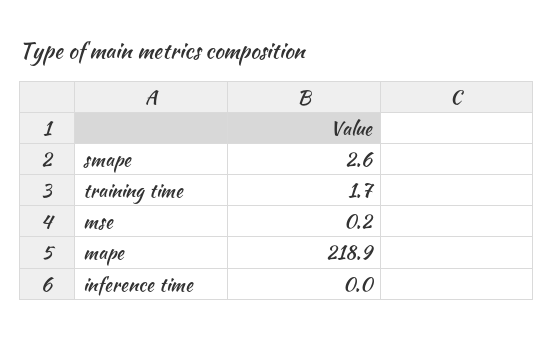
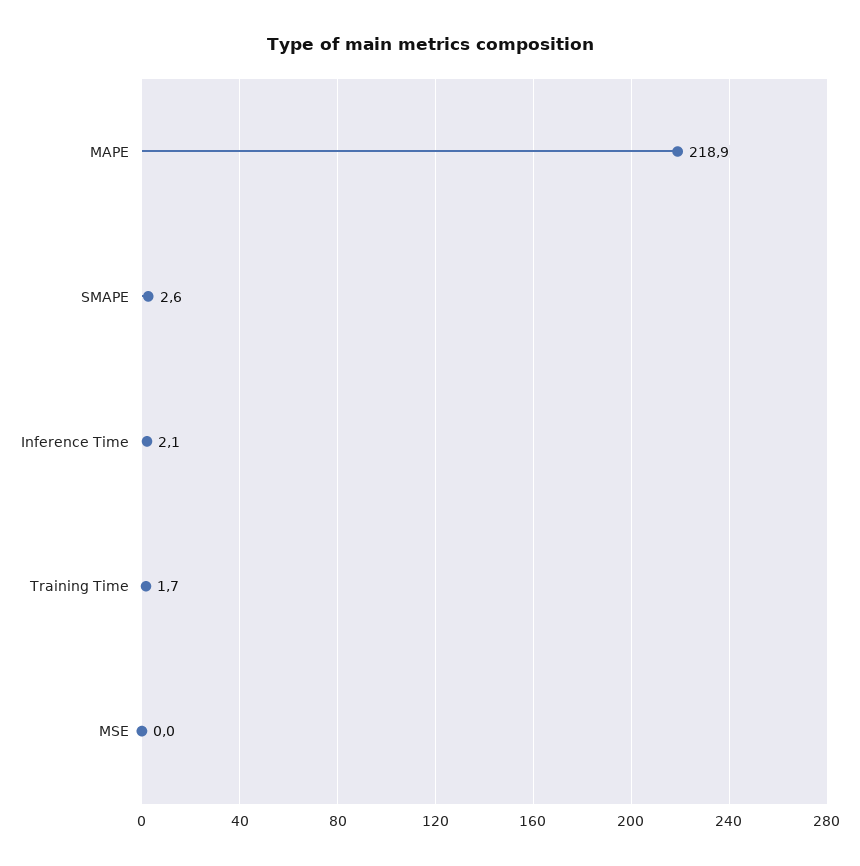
mse: 0.2 -> 0
inference time: 0 -> 2.1

